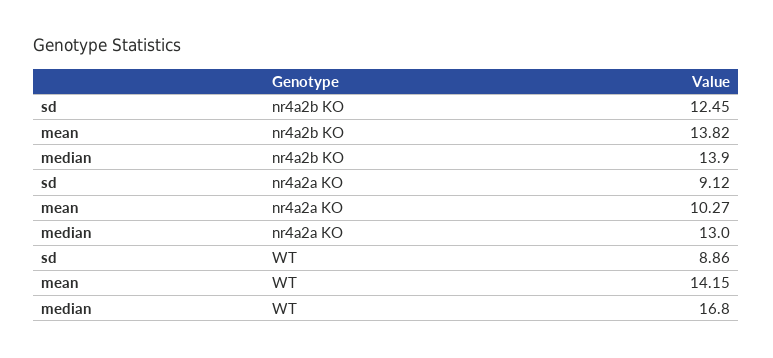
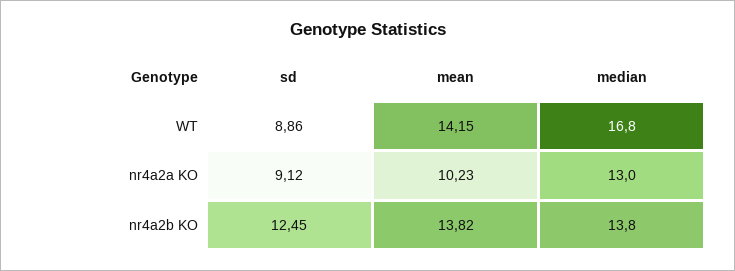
median, nr4a2b KO: 13.9 -> 13.8
mean, nr4a2a KO: 10.27 -> 10.23

